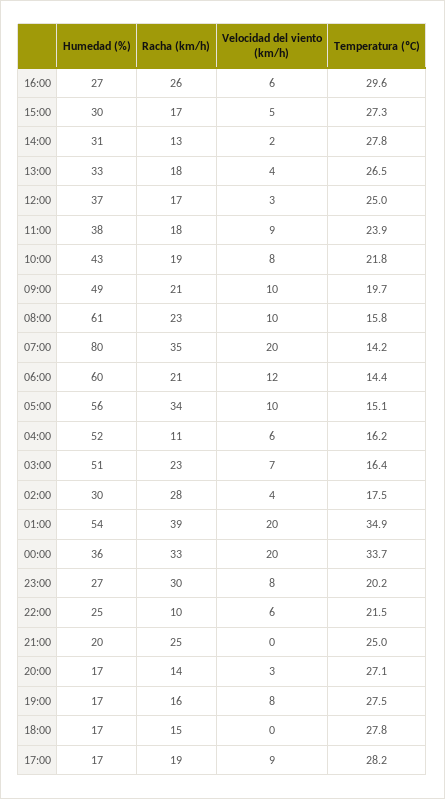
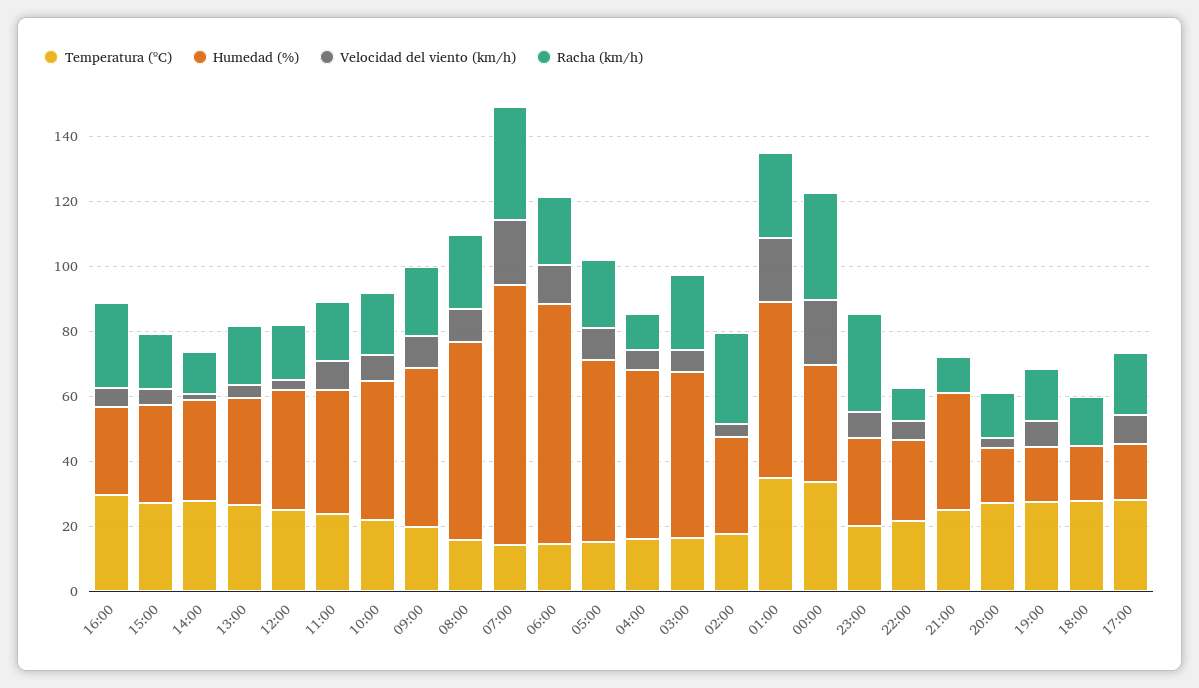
Humedad (%), 06:00: 60 -> 75
Racha (km/h), 05:00: 34 -> 20
Racha (km/h), 01:00: 39 -> 25
Humedad (%), 21:00: 20 -> 35
Racha (km/h), 21:00: 25 -> 10

